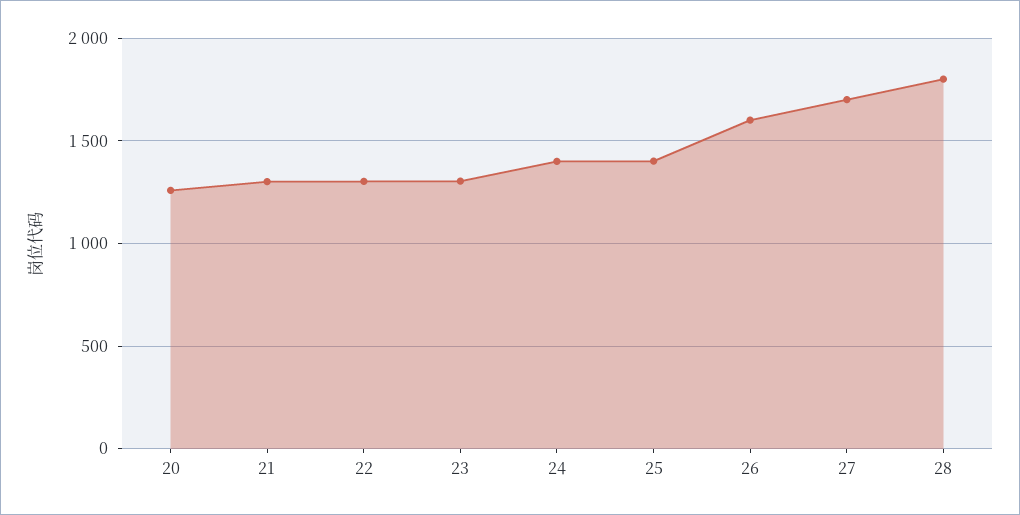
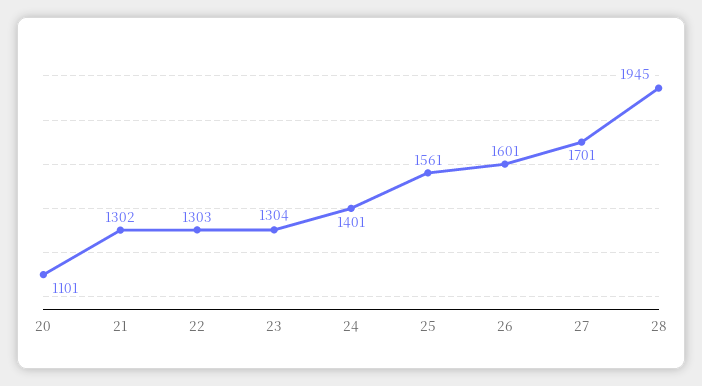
20: 1250 -> 1101
25: 1400 -> 1561
28: 1800 -> 1945

